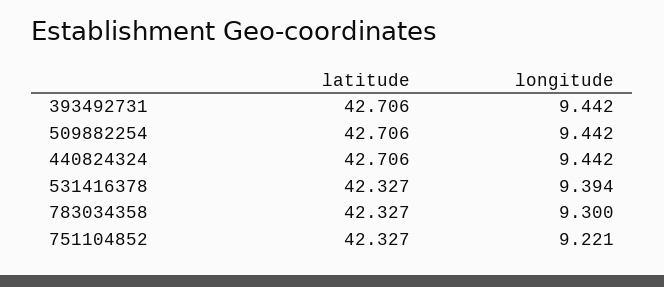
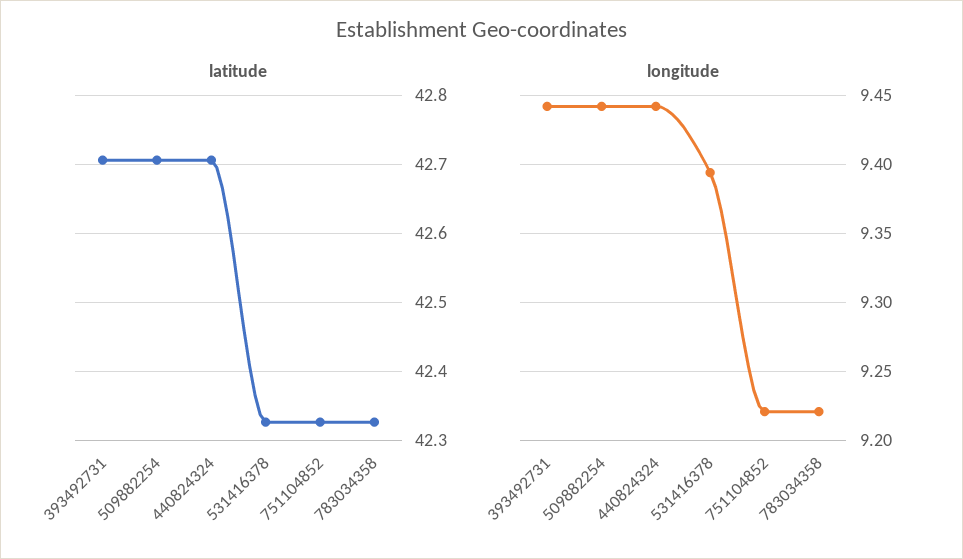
longitude, 783034358: 9.3 -> 9.22

